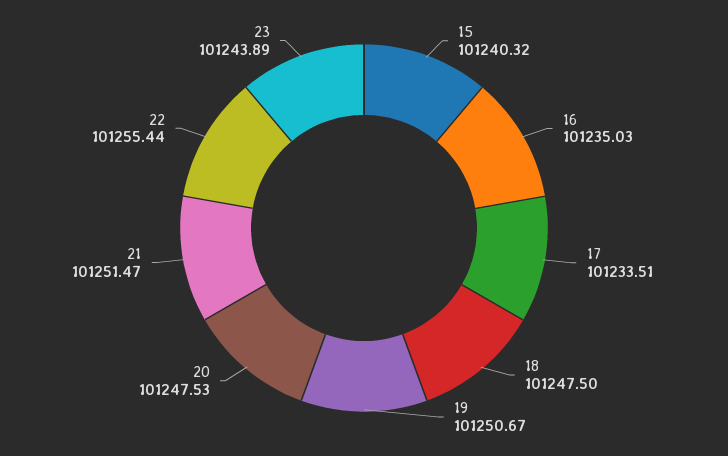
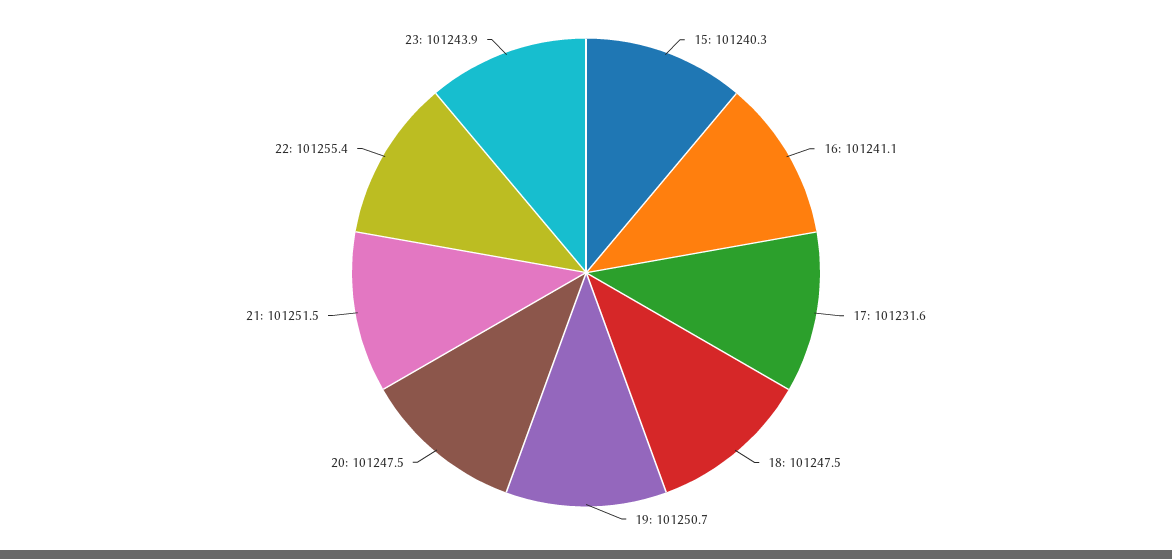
16: 101235.03 -> 101241.1
17: 101233.51 -> 101231.6

